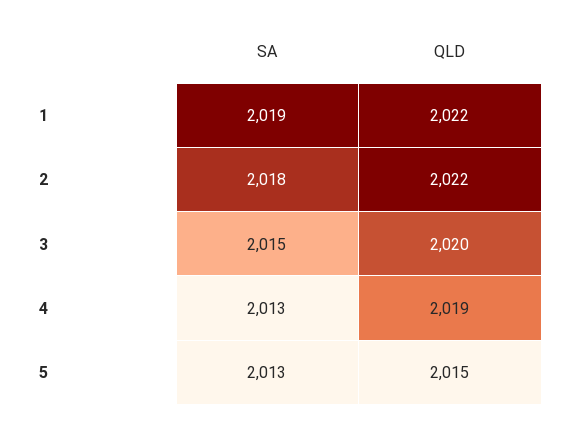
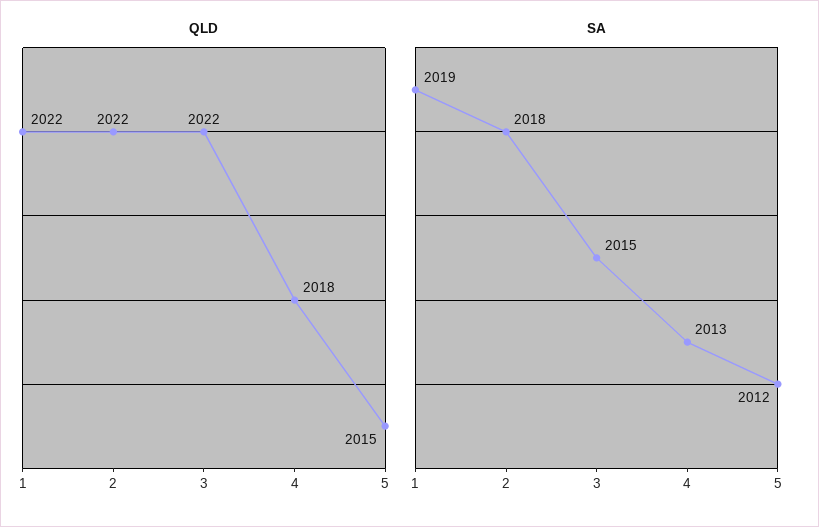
QLD, 3: 2020 -> 2022
QLD, 4: 2019 -> 2018
SA, 5: 2013 -> 2012

